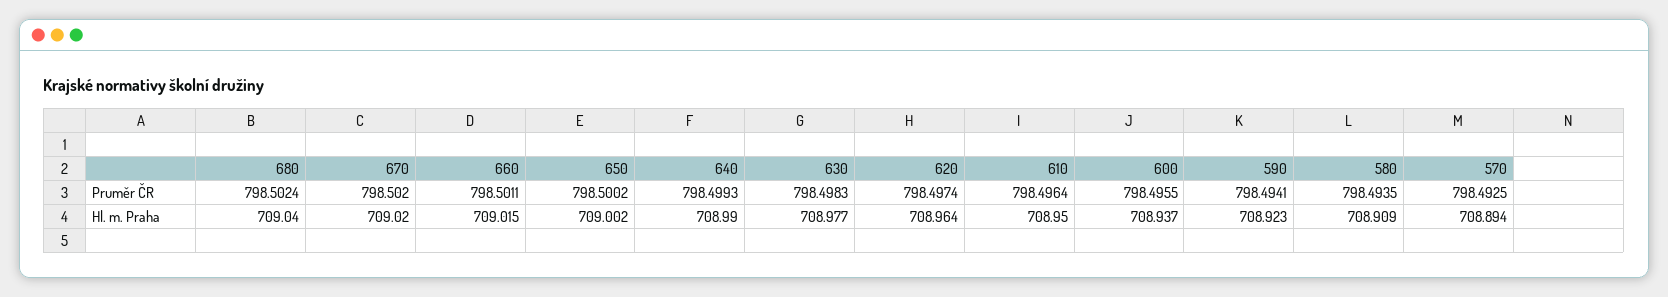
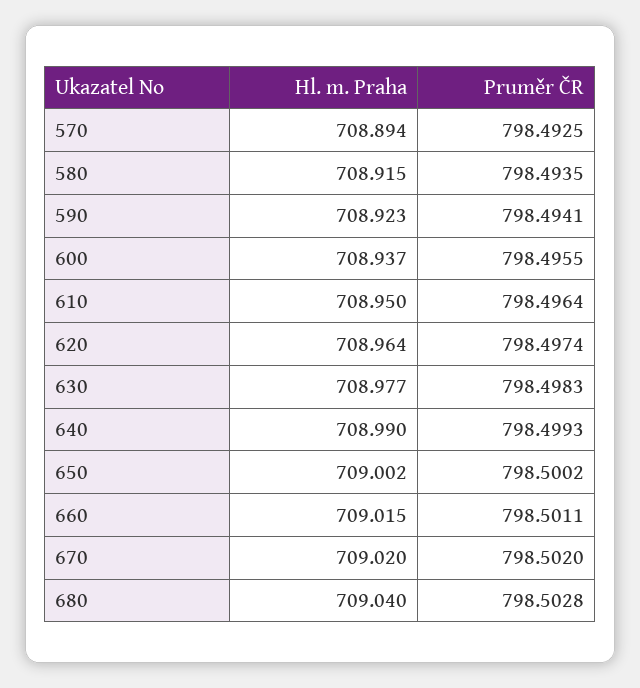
680, Pruměr ČR: 798.5024 -> 798.5028
580, Hl. m. Praha: 708.909 -> 708.915

